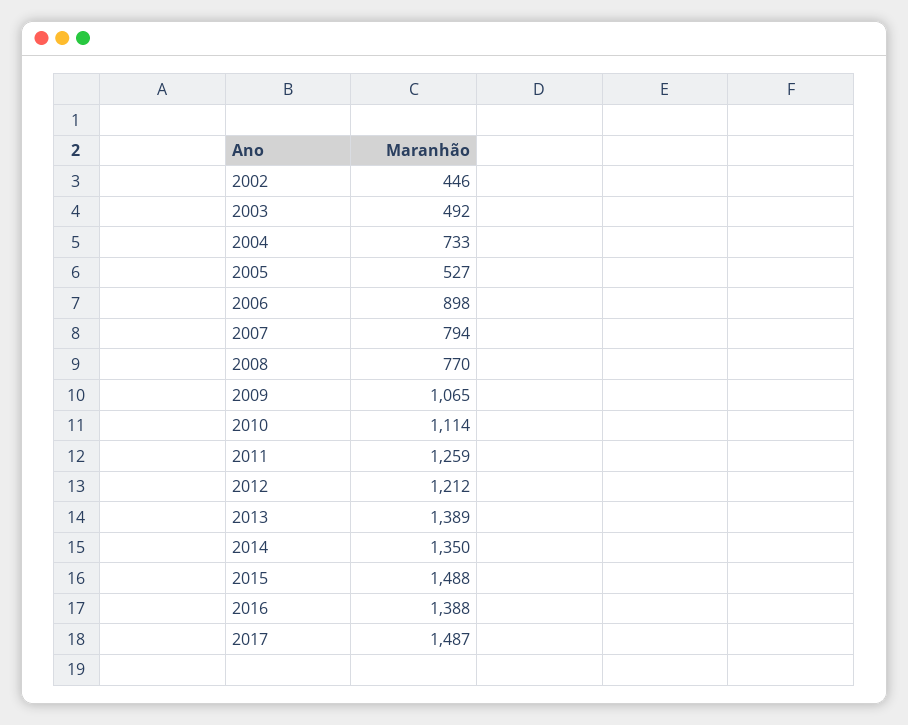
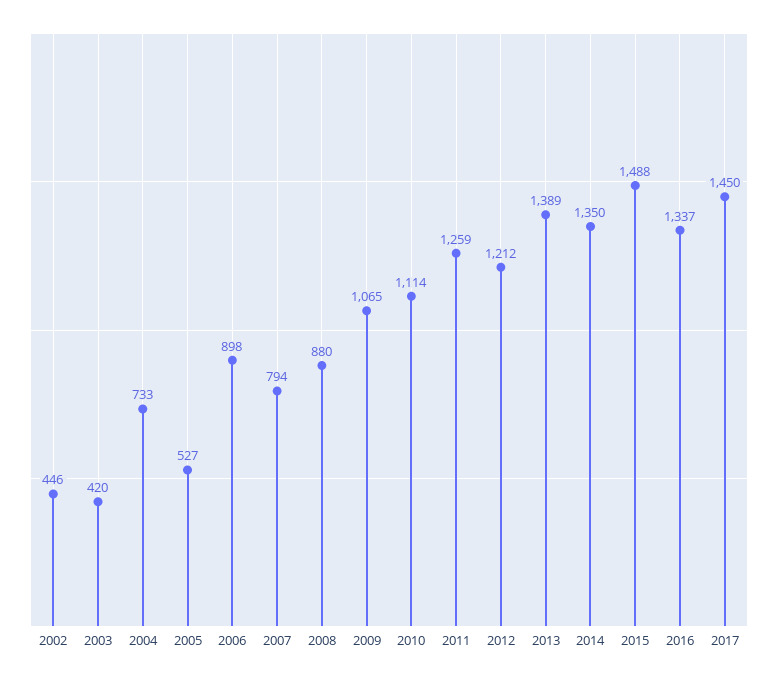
2003: 492 -> 420
2008: 770 -> 880
2016: 1388 -> 1337
2017: 1487 -> 1450

